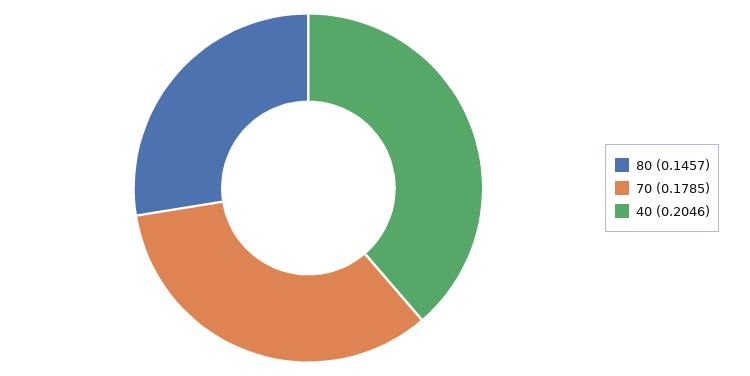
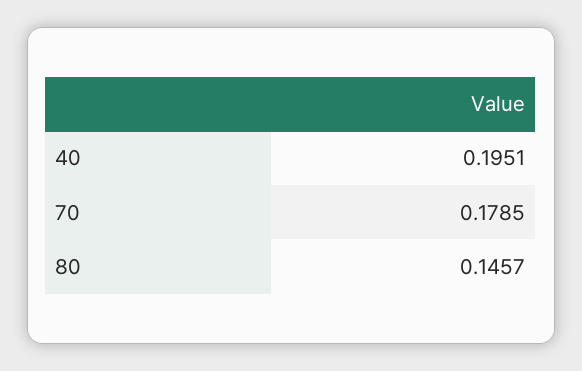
40: 0.2046 -> 0.1951

